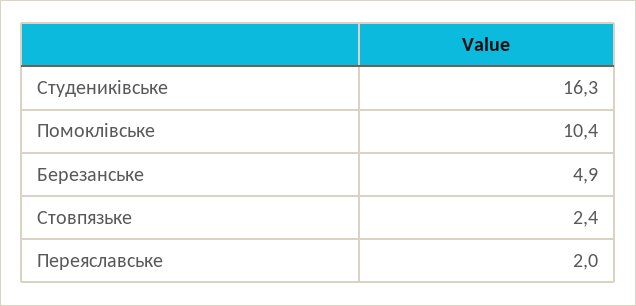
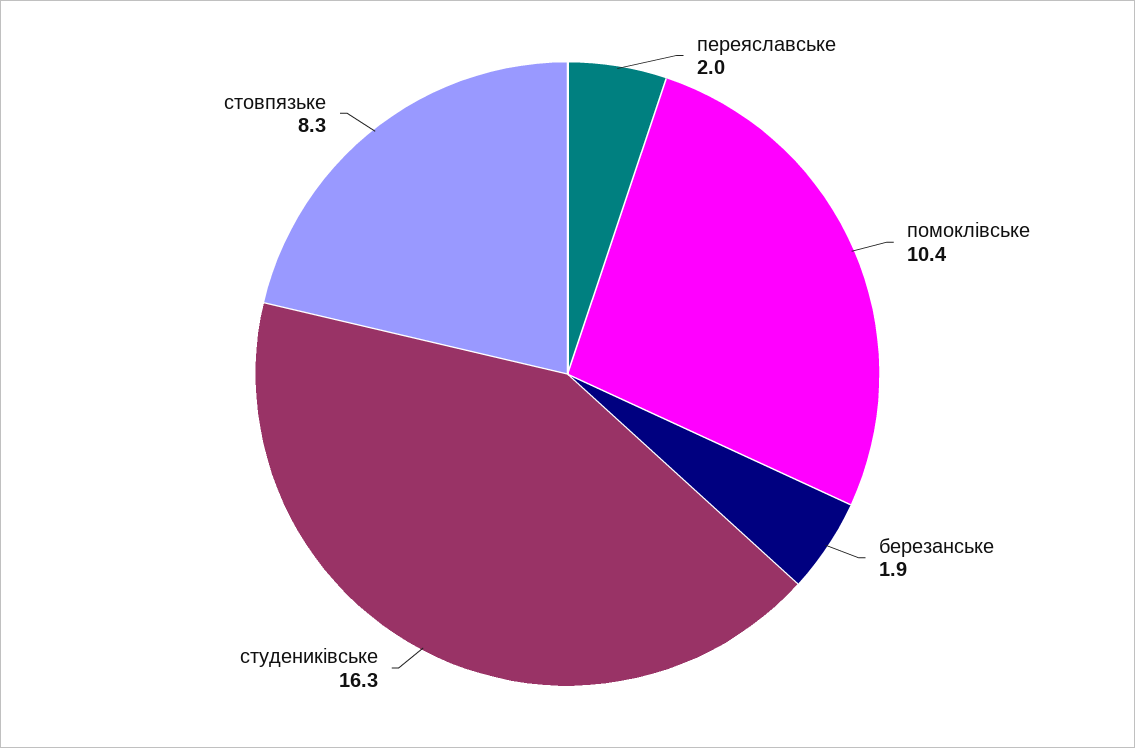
Березанське: 4.9 -> 1.9
Стовпязьке: 2.4 -> 8.3

